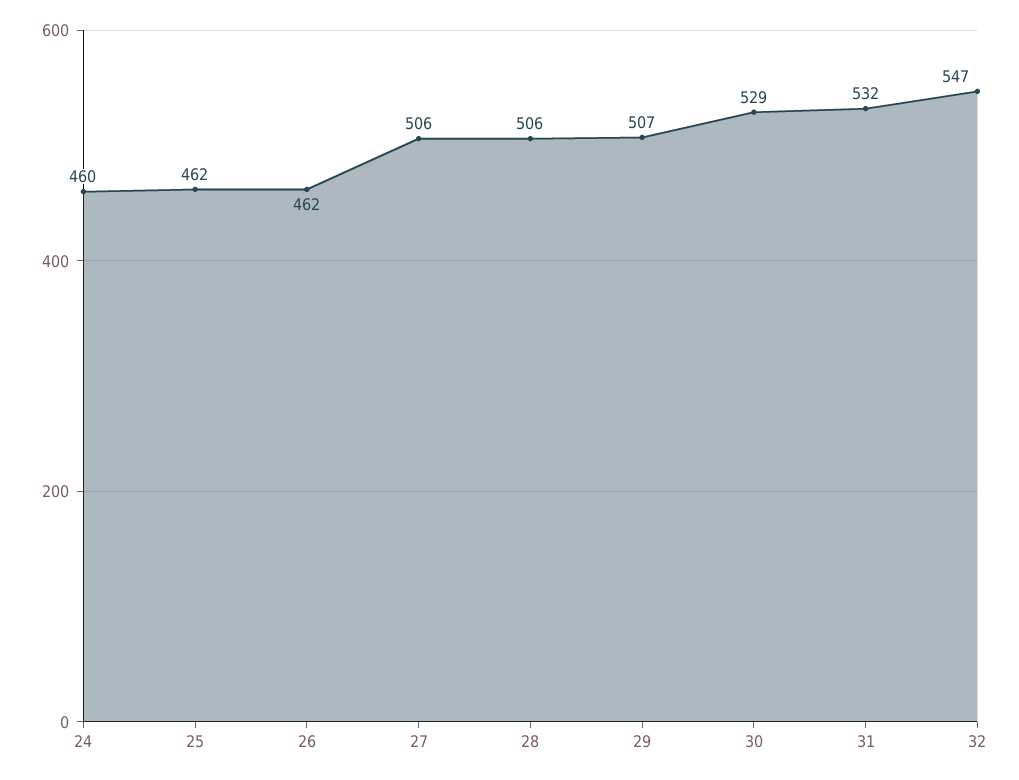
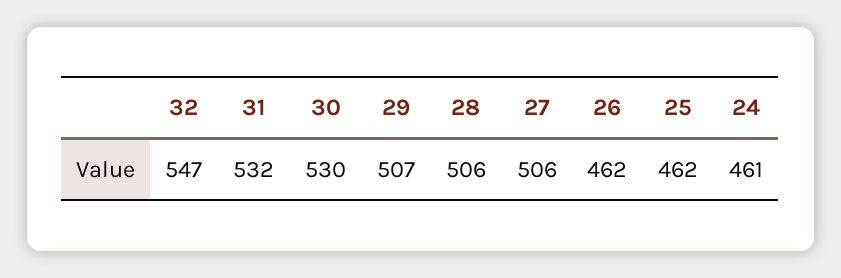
24: 460 -> 461
30: 529 -> 530

